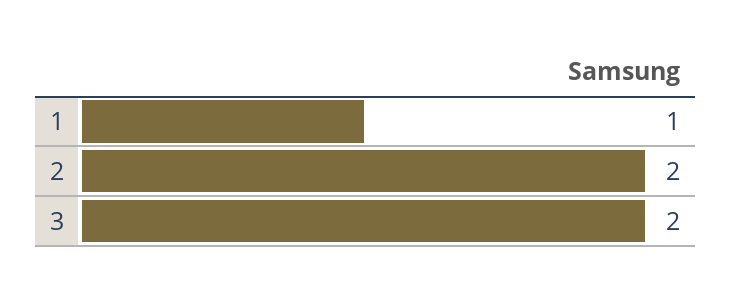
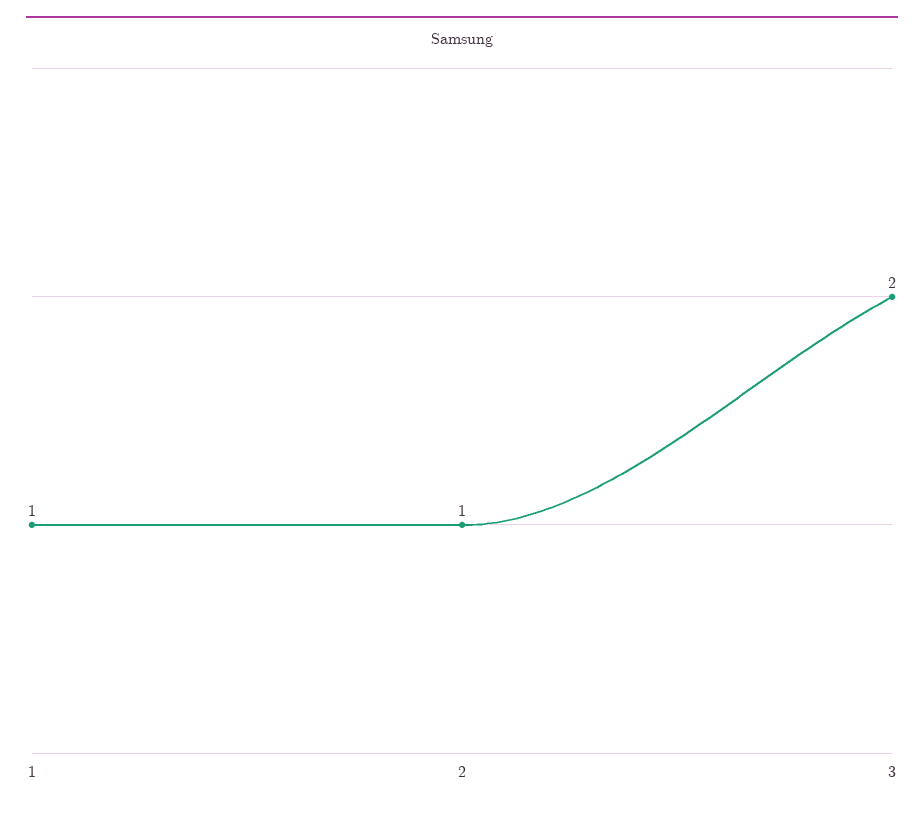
2: 2 -> 1

